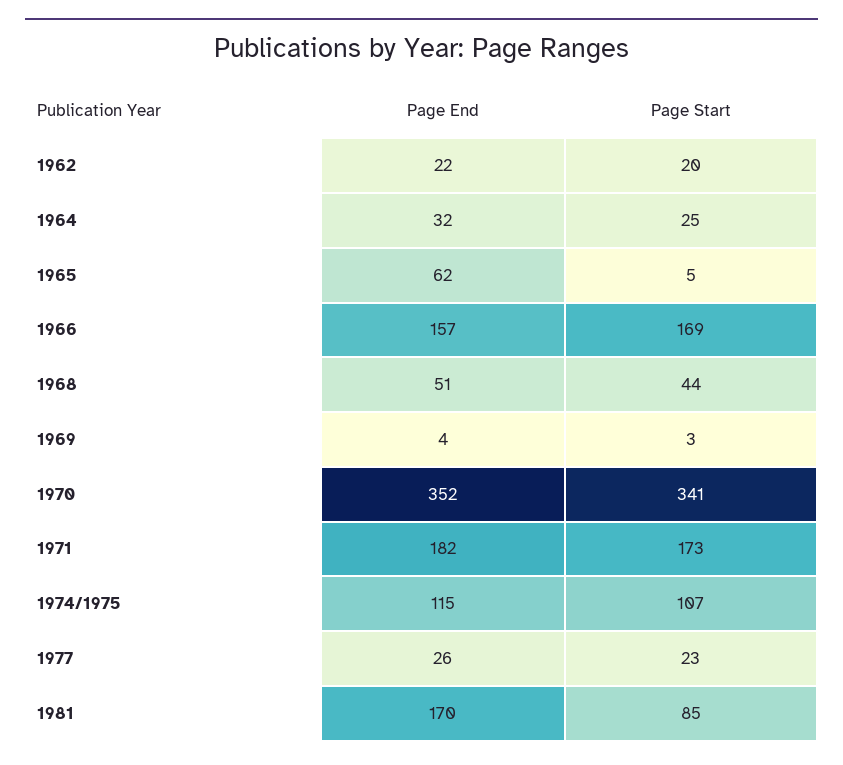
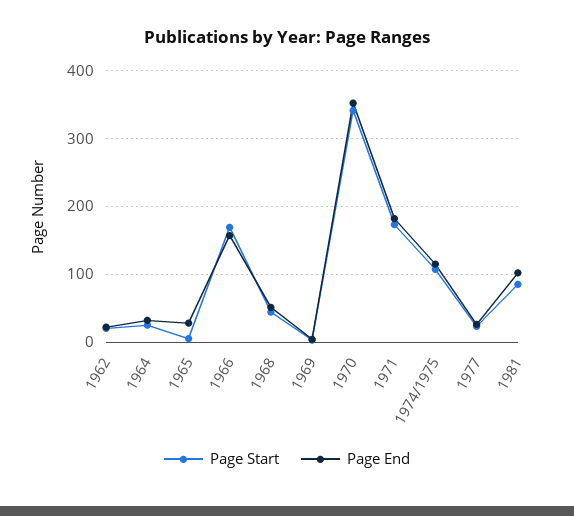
Page End, 1965: 62 -> 30
Page End, 1981: 170 -> 100

